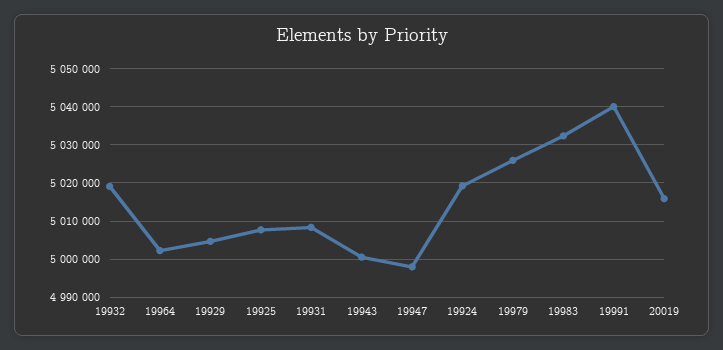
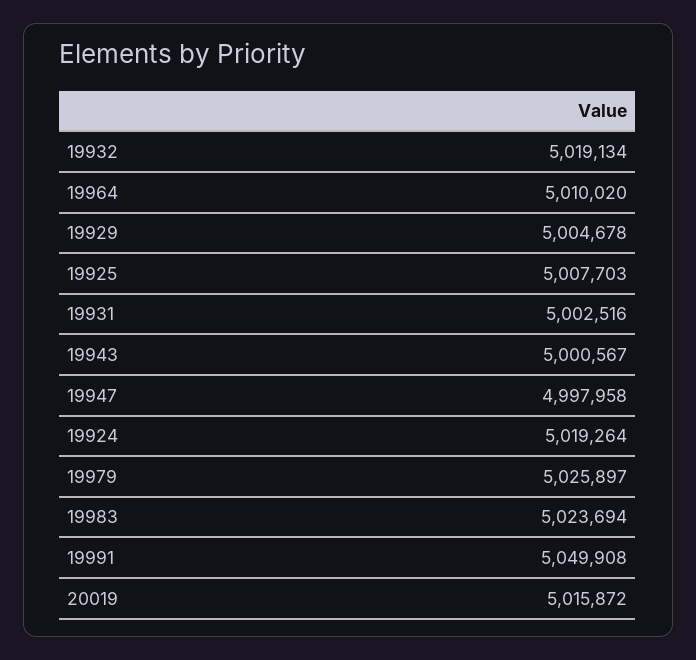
19964: 5002000 -> 5010020
19931: 5008000 -> 5002516
19983: 5032000 -> 5023694
19991: 5040000 -> 5049908

